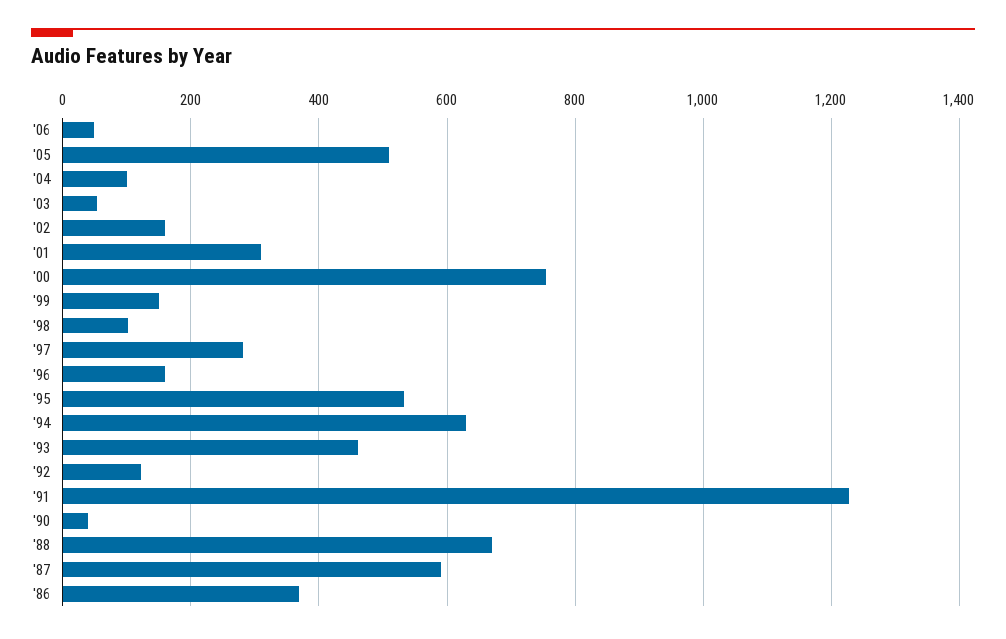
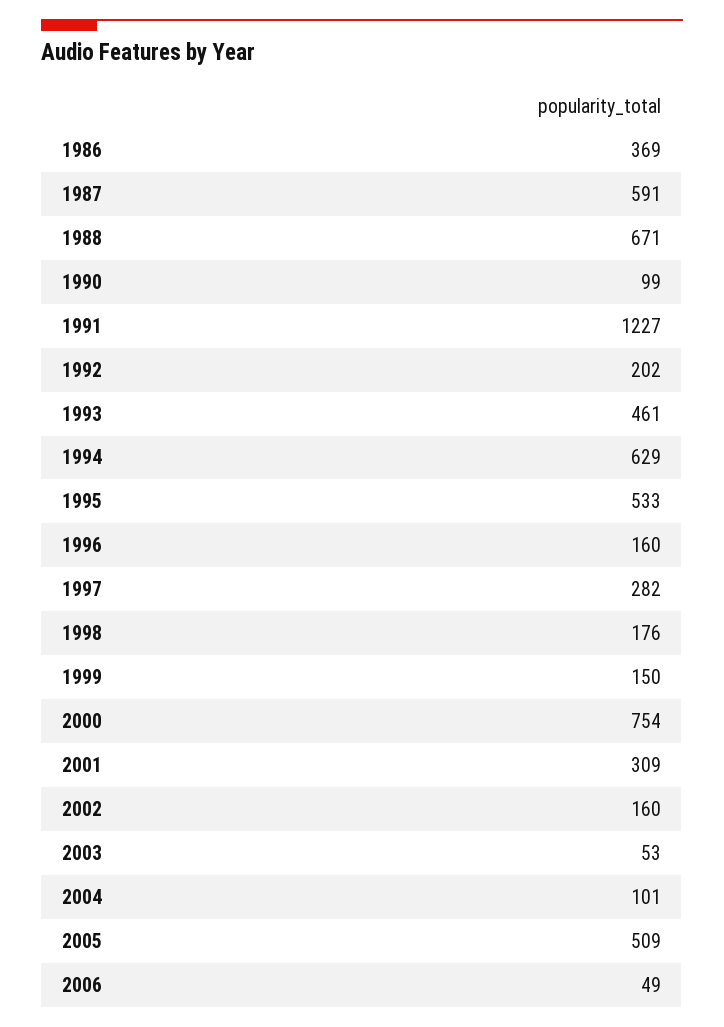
'98: 100 -> 176
'92: 120 -> 202
'90: 40 -> 99

